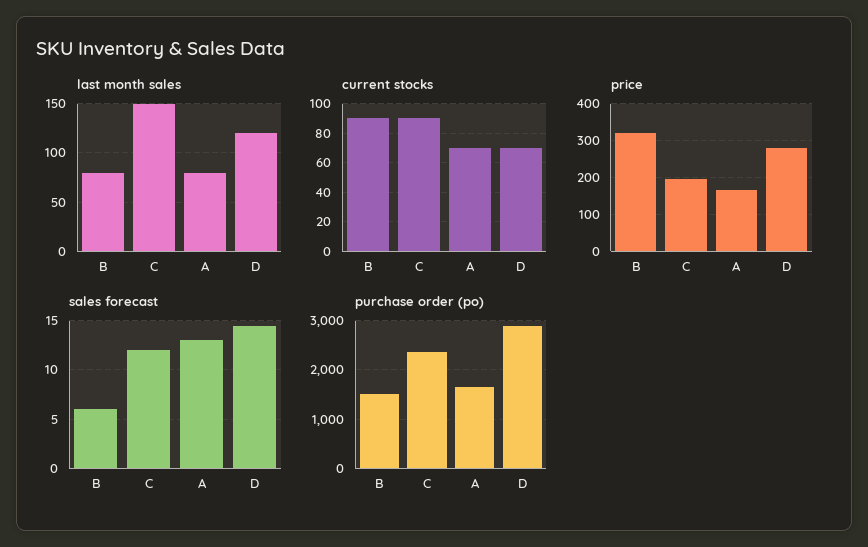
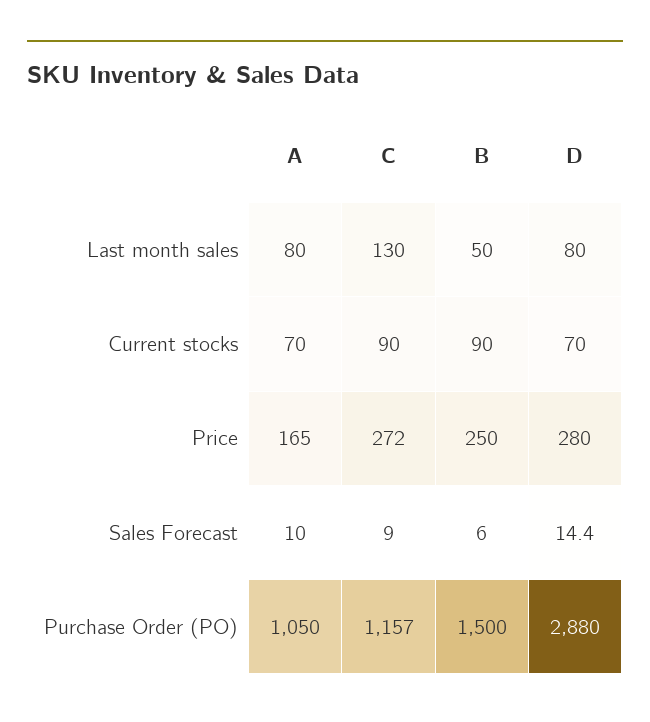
last month sales, B: 80 -> 50
last month sales, C: 150 -> 130
last month sales, D: 120 -> 80
price, B: 320 -> 250
price, C: 200 -> 272
sales forecast, C: 12 -> 9
sales forecast, A: 13 -> 10
purchase order (po), C: 2400 -> 1157
purchase order (po), A: 1600 -> 1050

